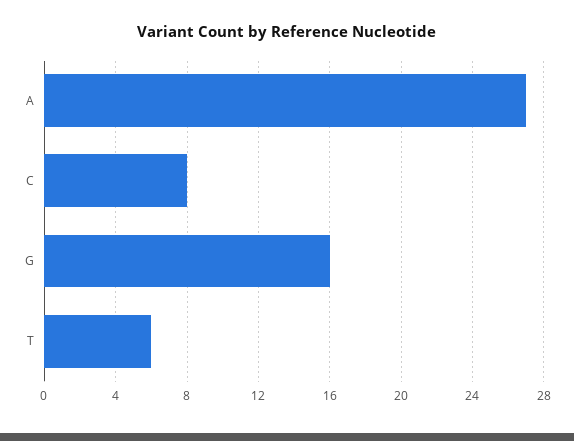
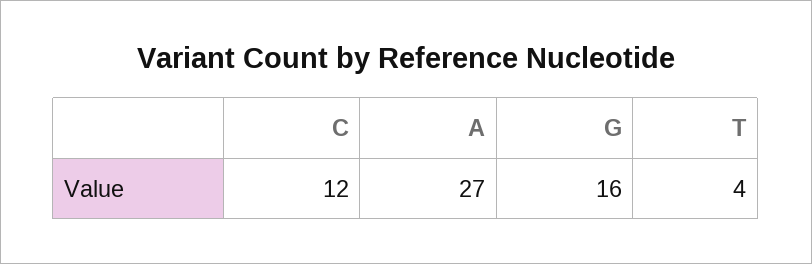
C: 8 -> 12
T: 6 -> 4

